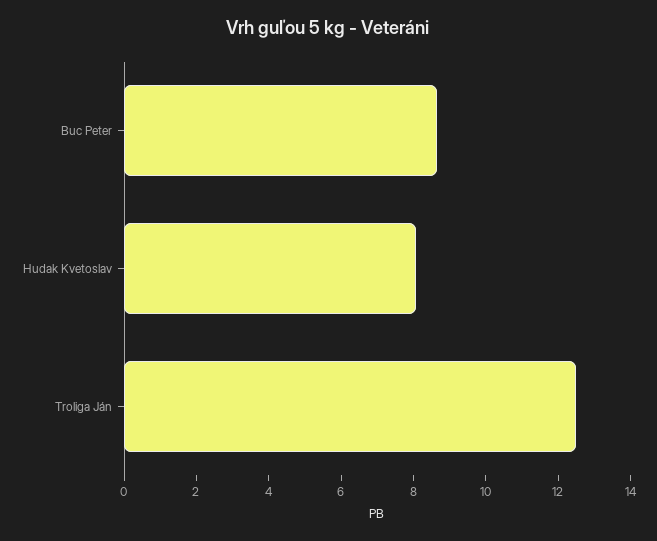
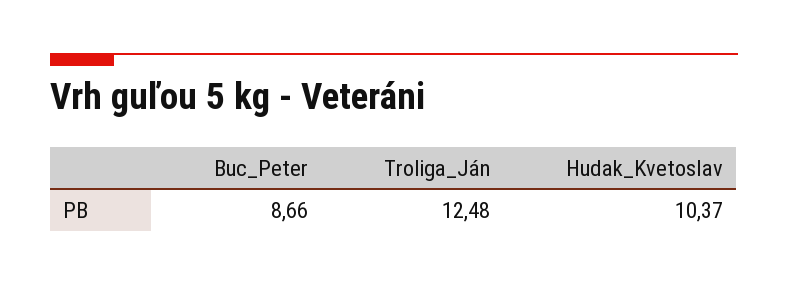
Hudak Kvetoslav: 8 -> 10.37

